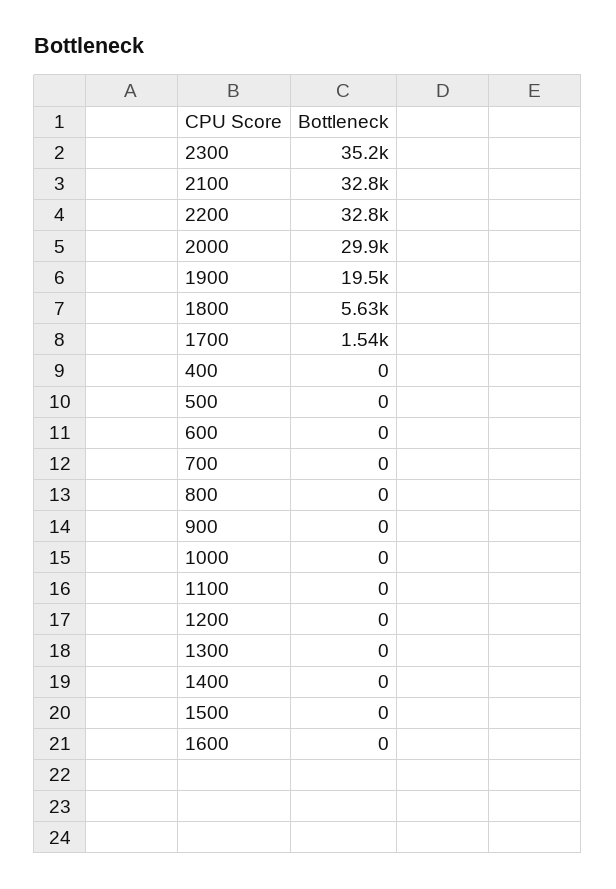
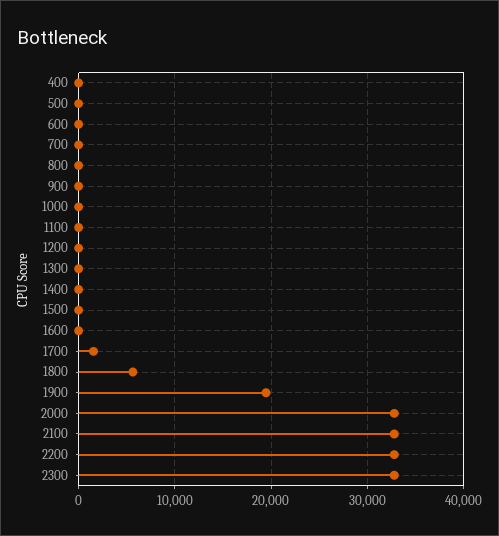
2300: 35200 -> 33000
2000: 29900 -> 33000

